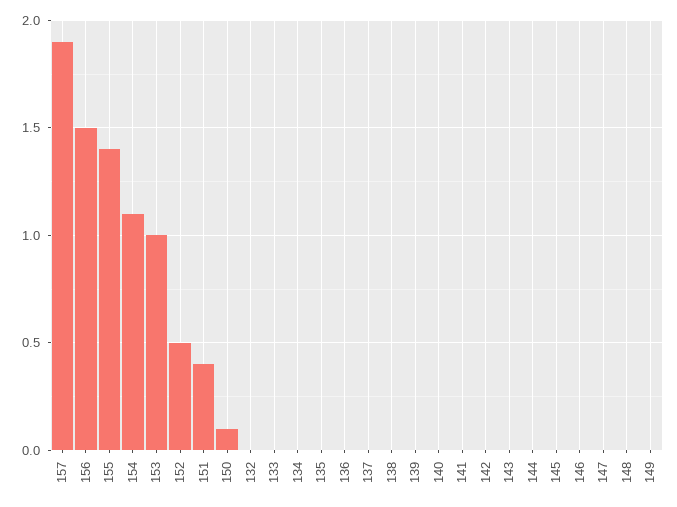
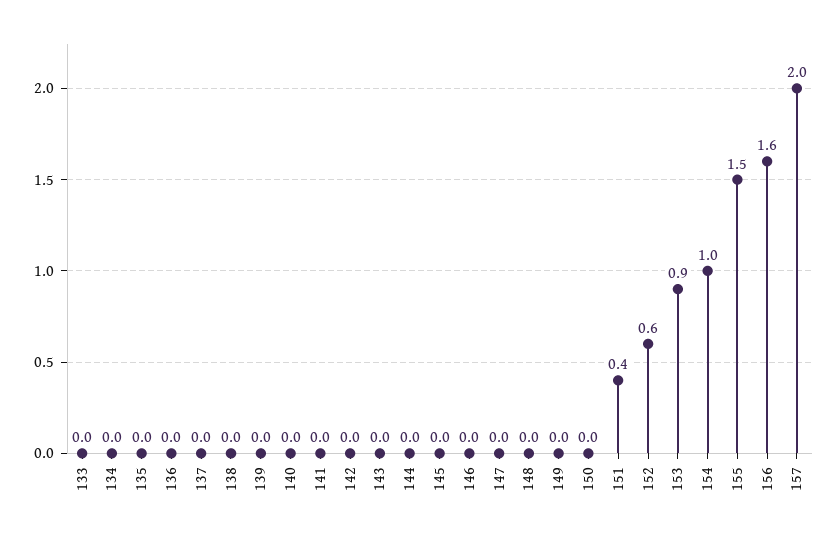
157: 1.9 -> 2
156: 1.5 -> 1.6
155: 1.4 -> 1.5
154: 1.1 -> 1
153: 1 -> 0.9
152: 0.5 -> 0.6
150: 0.1 -> 0
132: 0 -> none

